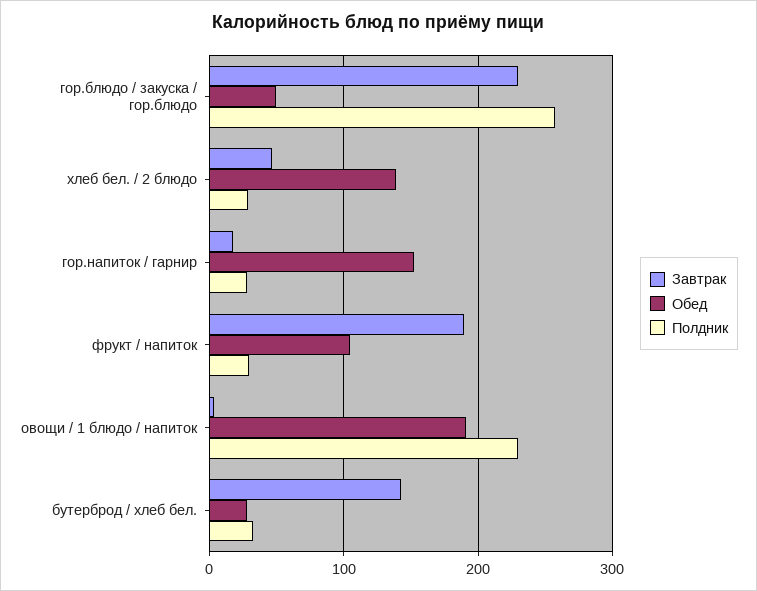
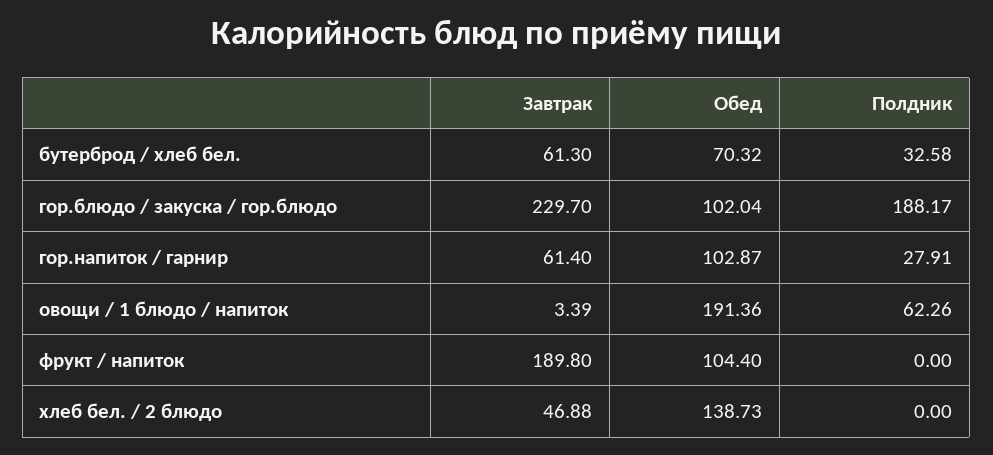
Обед, гор.блюдо / закуска / гор.блюдо: 50 -> 102.04
Полдник, гор.блюдо / закуска / гор.блюдо: 260 -> 188.17
Полдник, хлеб бел. / 2 блюдо: 30 -> 0
Завтрак, гор.напиток / гарнир: 20 -> 61.4
Обед, гор.напиток / гарнир: 150 -> 102.87
Полдник, фрукт / напиток: 30 -> 0
Полдник, овощи / 1 блюдо / напиток: 230 -> 62.26
Завтрак, бутерброд / хлеб бел.: 140 -> 61.3
Обед, бутерброд / хлеб бел.: 30 -> 70.32

